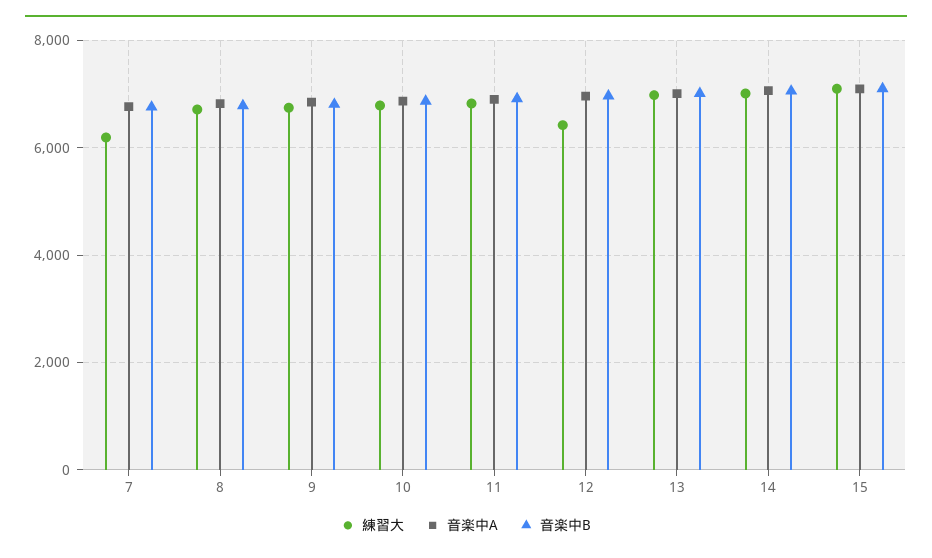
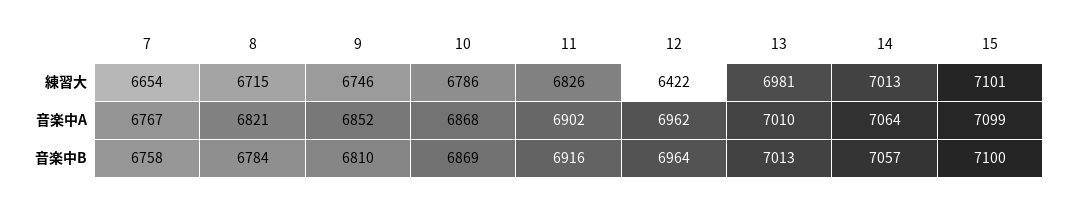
練習大, 7: 6200 -> 6654

